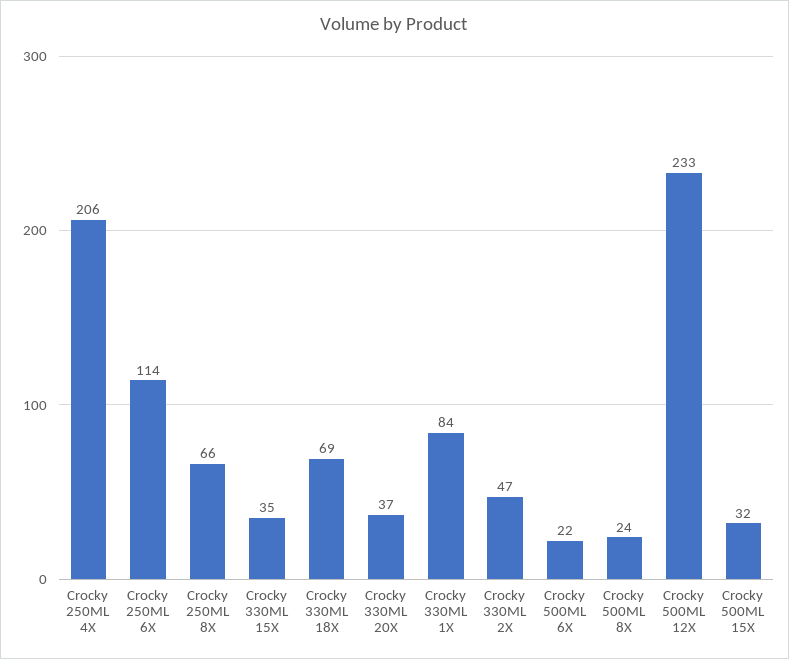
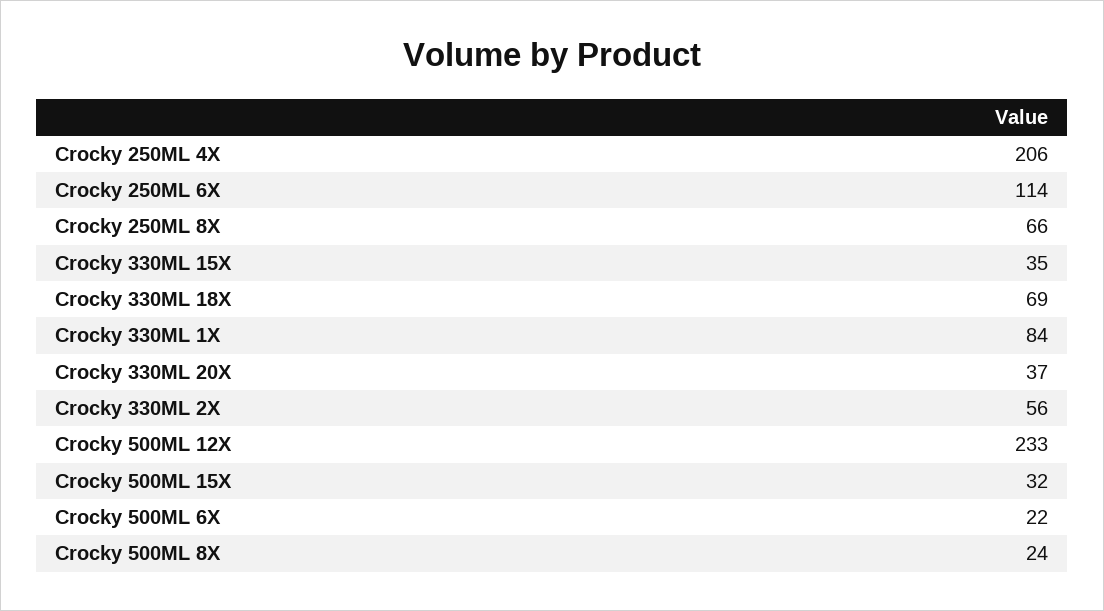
Crocky 330ML 2X: 47 -> 56

